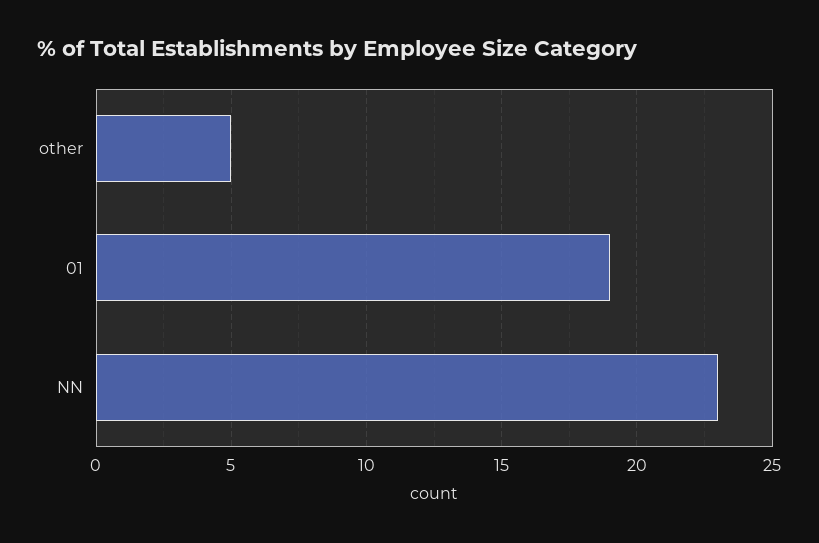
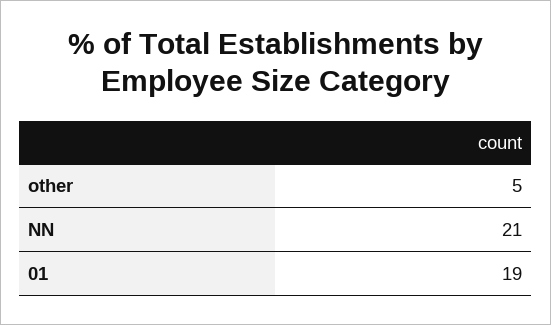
NN: 23 -> 21

